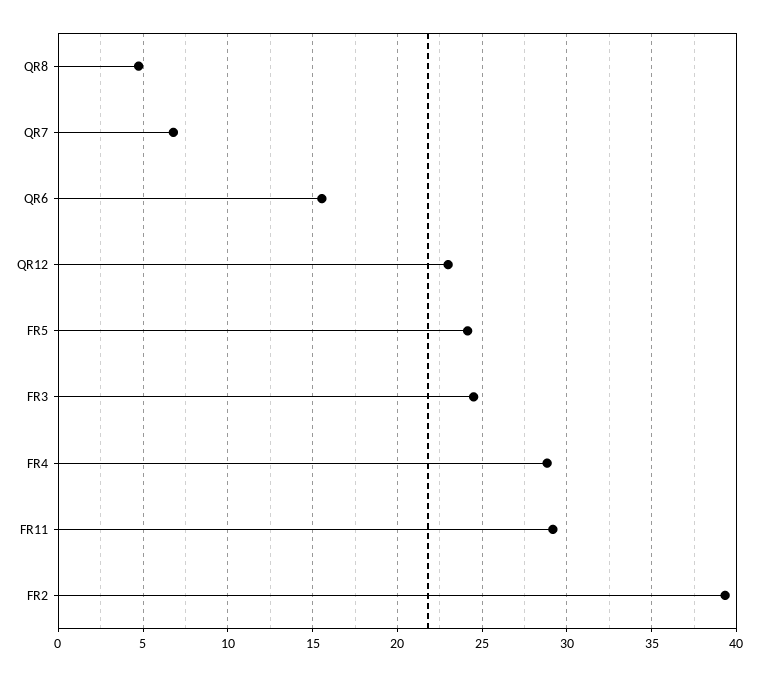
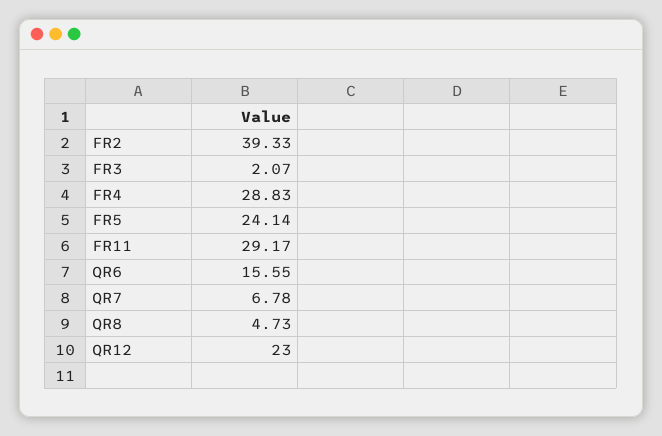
FR3: 24.5 -> 2.07

